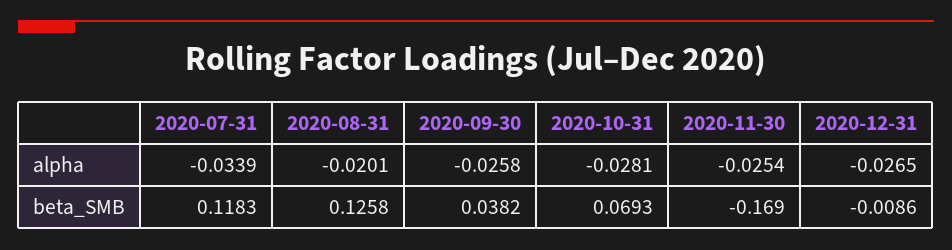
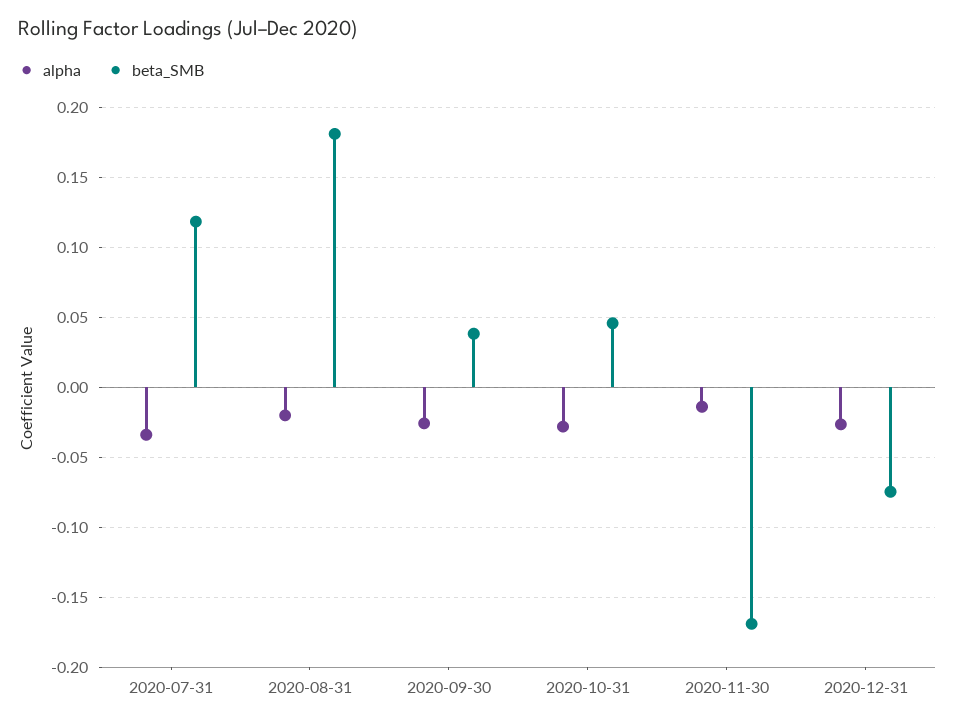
alpha, 2020-11-30: -0.0254 -> -0.015
beta_SMB, 2020-08-31: 0.1258 -> 0.18
beta_SMB, 2020-10-31: 0.0693 -> 0.045
beta_SMB, 2020-12-31: -0.0086 -> -0.075

